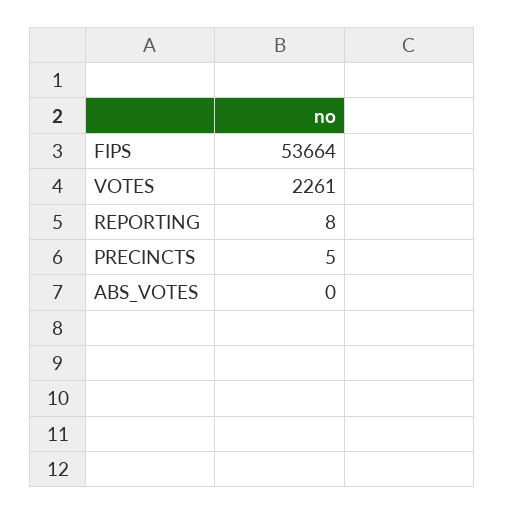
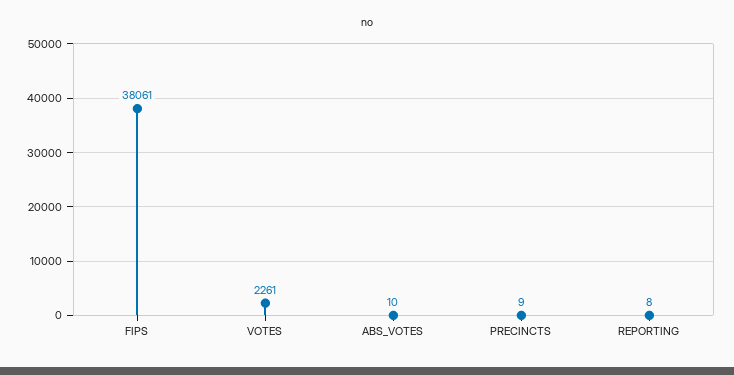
FIPS: 53664 -> 38061
PRECINCTS: 5 -> 9
ABS_VOTES: 0 -> 10

